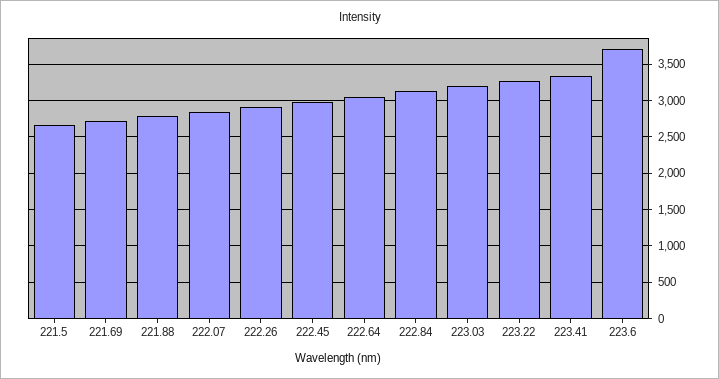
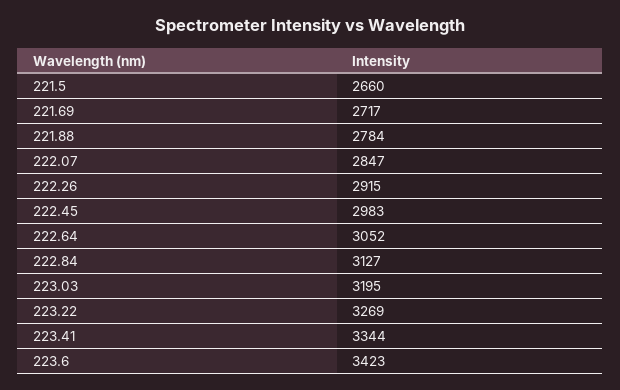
223.6: 3700 -> 3423

